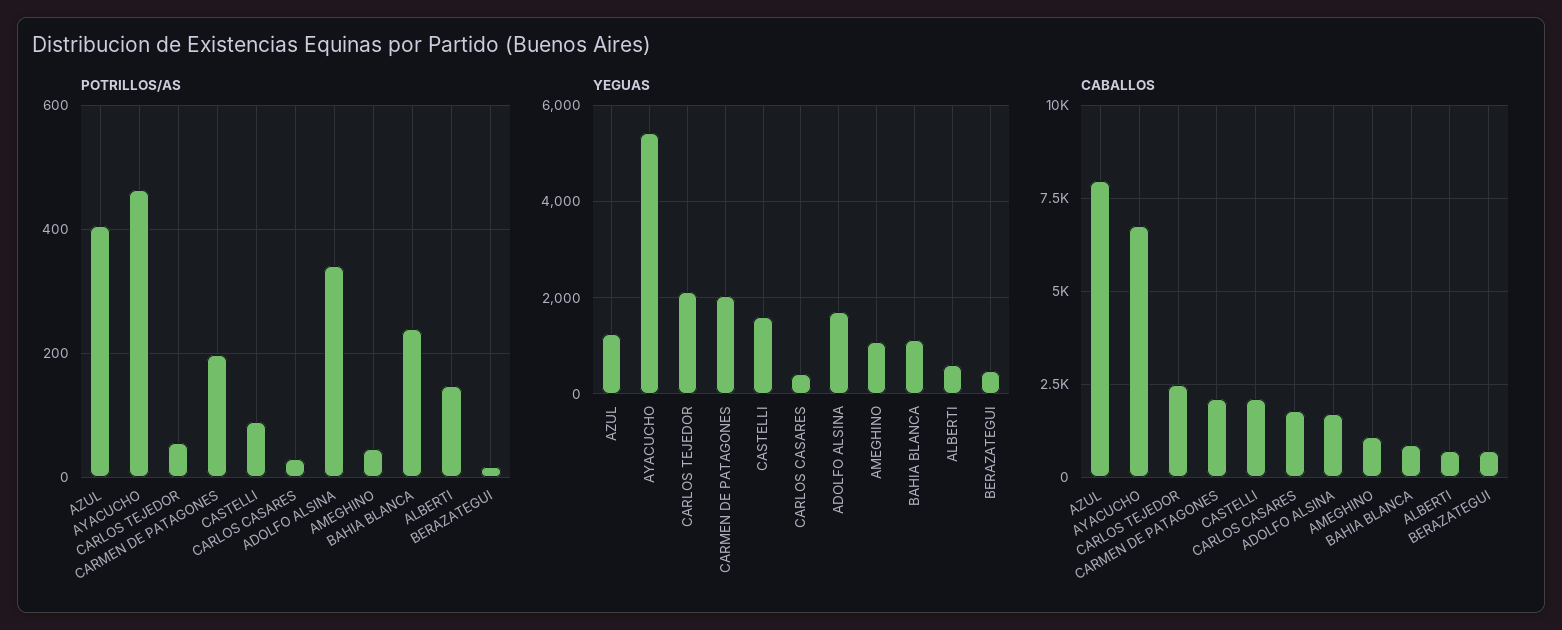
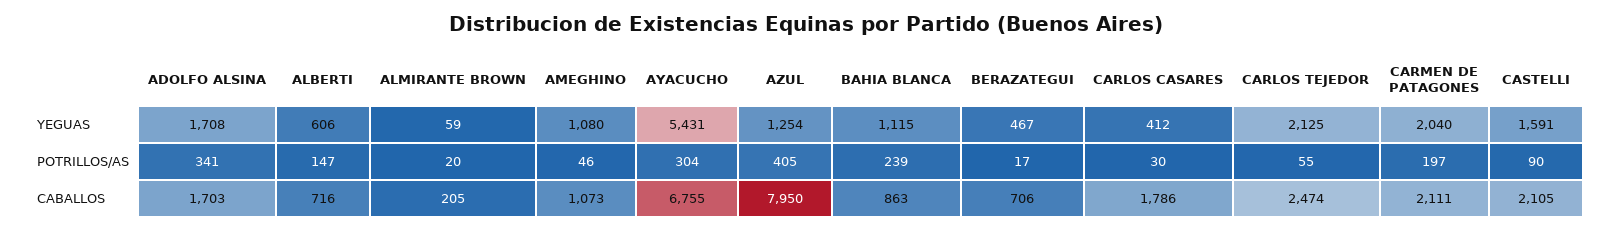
POTRILLOS/AS, AYACUCHO: 460 -> 304
YEGUAS, ALMIRANTE BROWN: none -> 59
POTRILLOS/AS, ALMIRANTE BROWN: none -> 20
CABALLOS, ALMIRANTE BROWN: none -> 205

